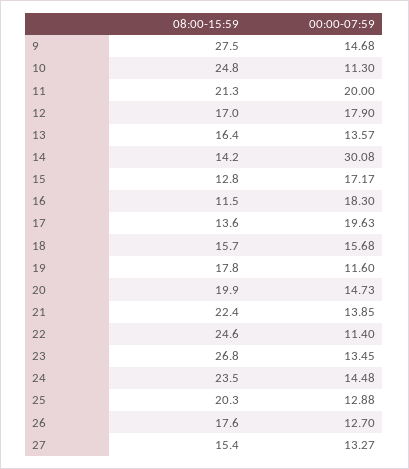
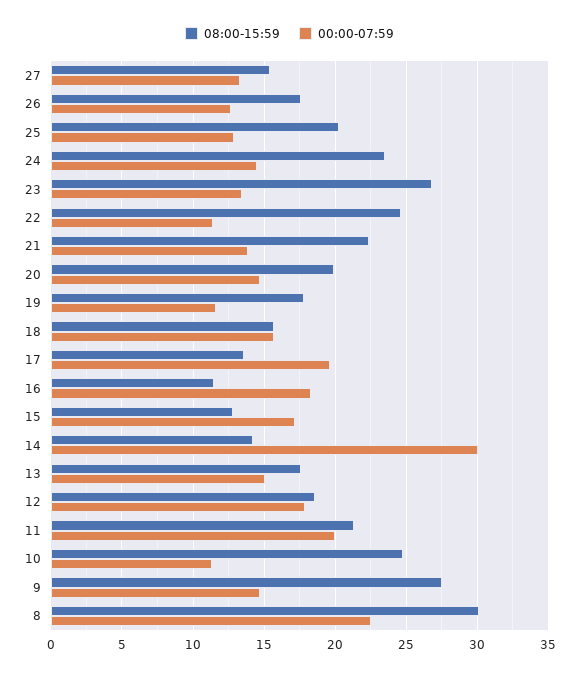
08:00-15:59, 12: 17 -> 18.5
08:00-15:59, 13: 16.4 -> 17.5
00:00-07:59, 13: 13.57 -> 15
08:00-15:59, 8: none -> 30
00:00-07:59, 8: none -> 22.5

